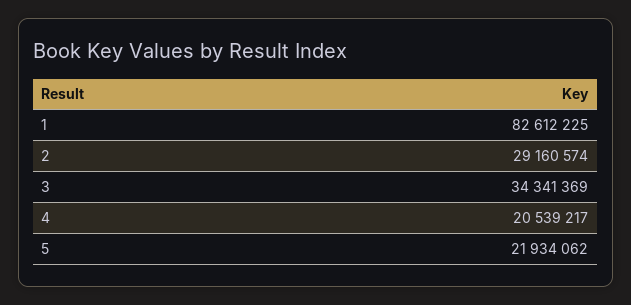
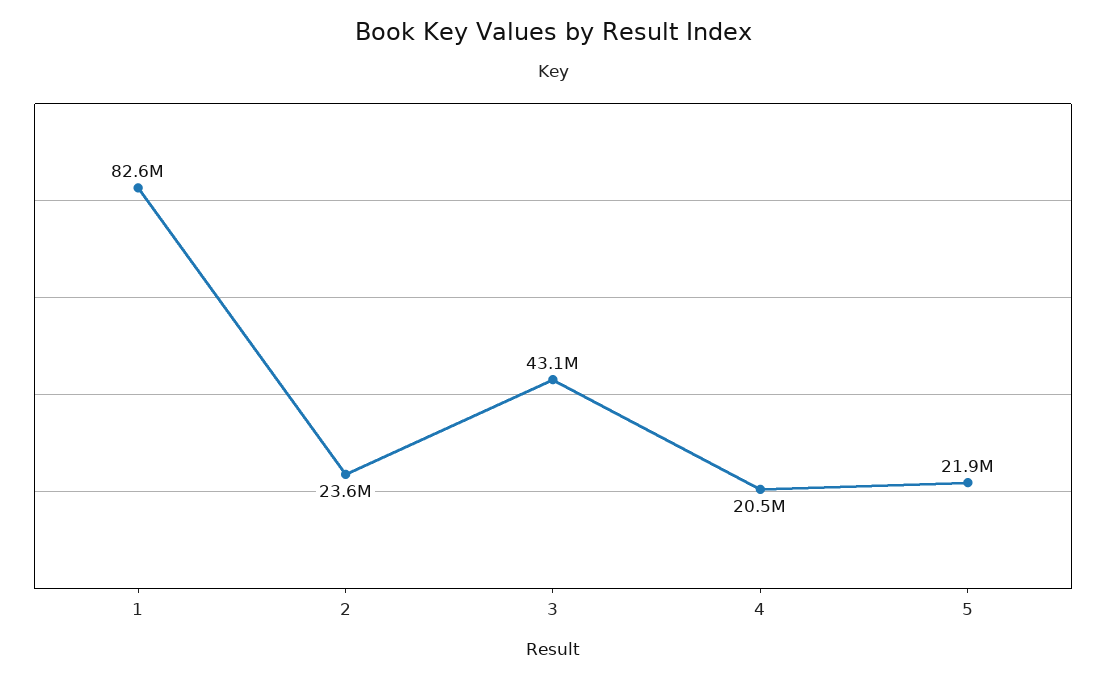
2: 29160574 -> 23600000
3: 34341369 -> 43100000

